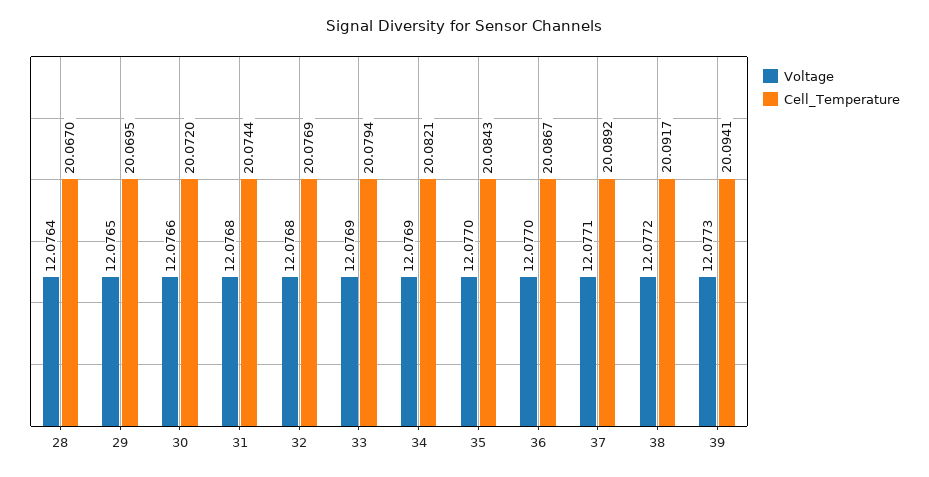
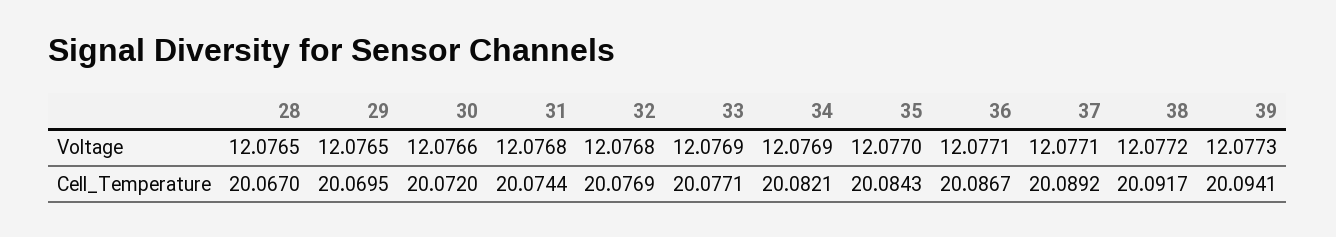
Voltage, 28: 12.0764 -> 12.0765
Cell_Temperature, 33: 20.0794 -> 20.0771
Voltage, 36: 12.077 -> 12.0771

